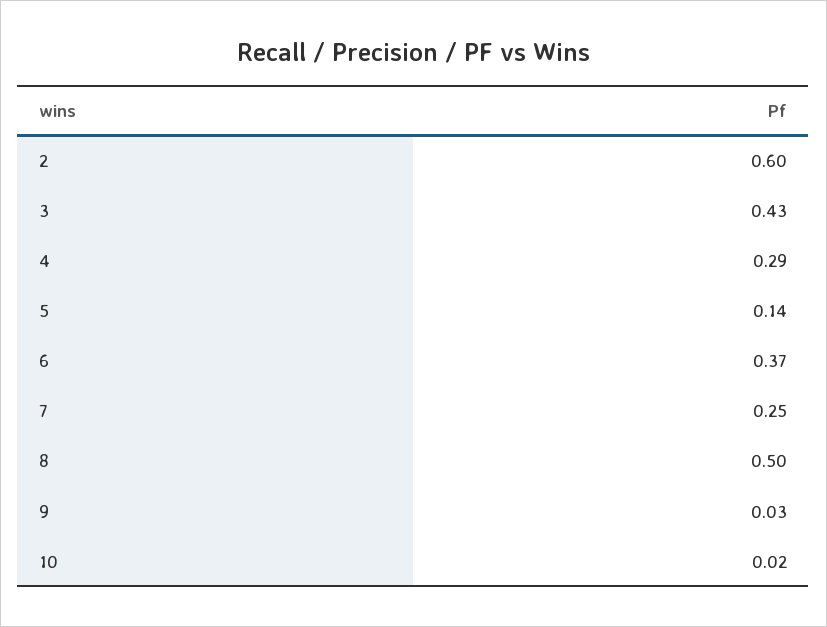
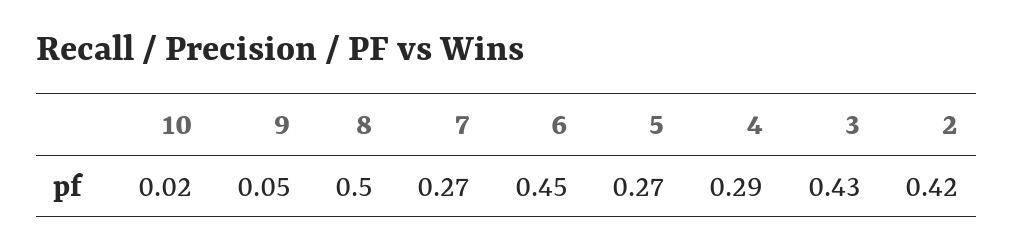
2: 0.6 -> 0.42
5: 0.14 -> 0.27
6: 0.37 -> 0.45
7: 0.25 -> 0.27
9: 0.03 -> 0.05

